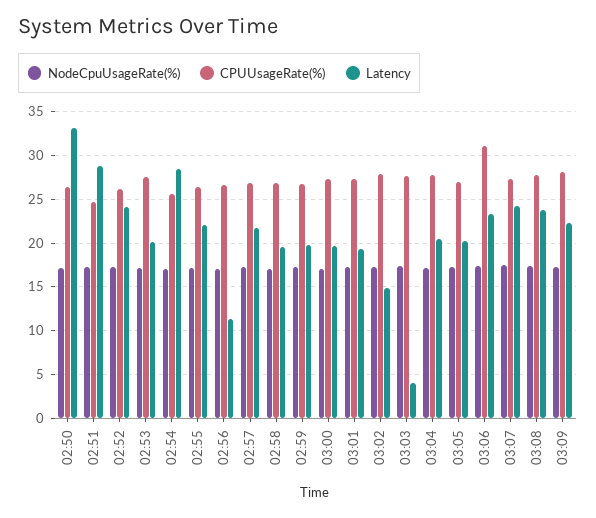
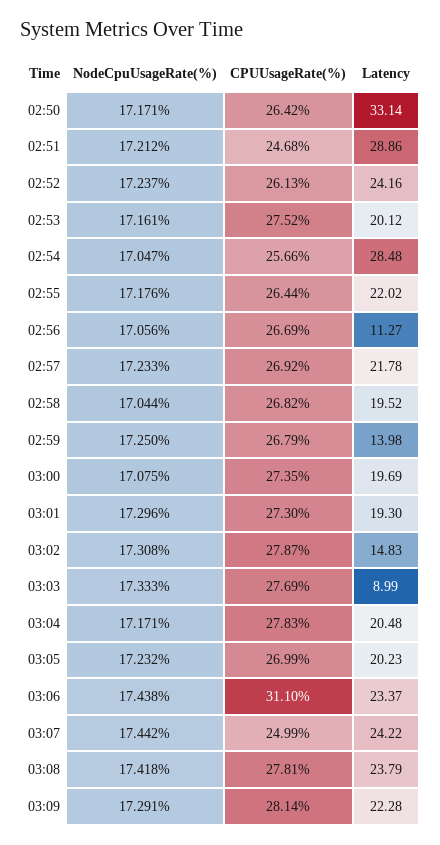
Latency, 02:59: 20 -> 13.98
Latency, 03:03: 4 -> 8.99
CPUUsageRate(%), 03:07: 27 -> 24.99

